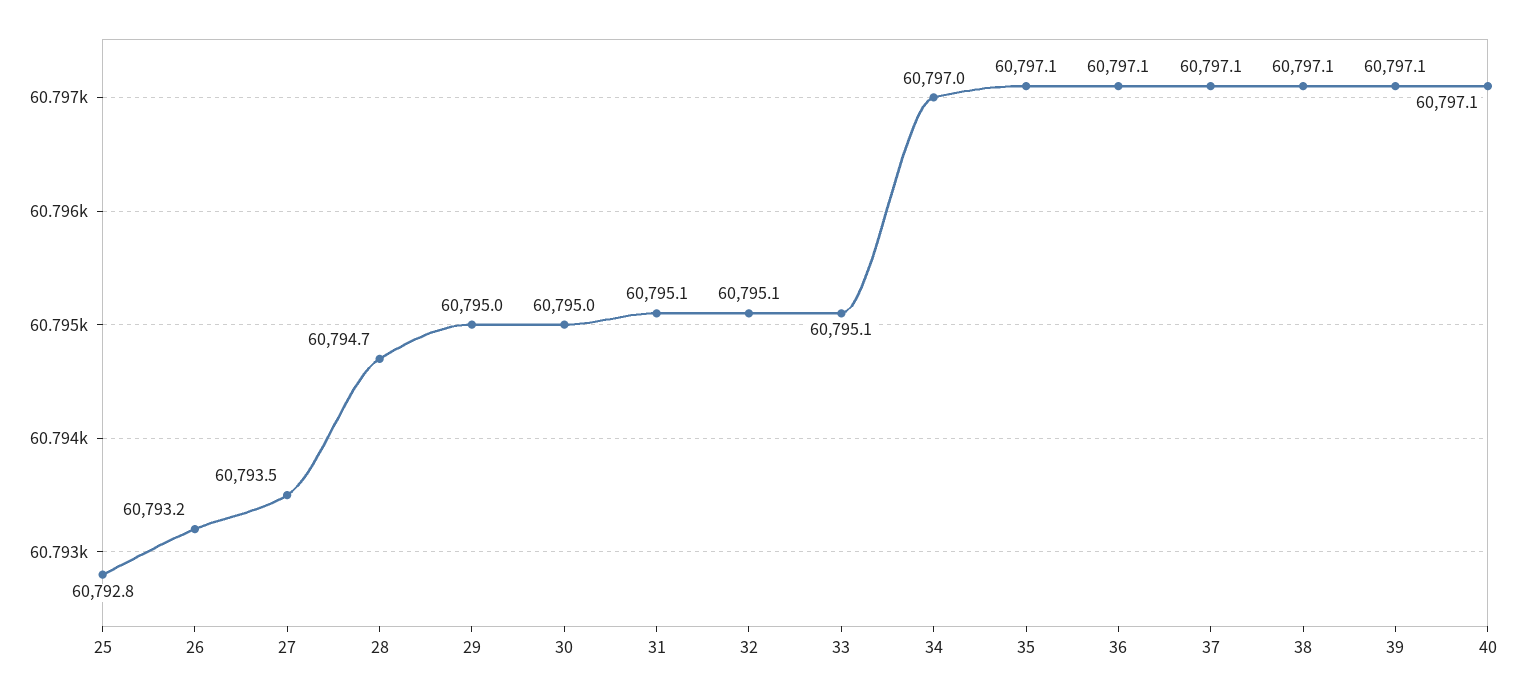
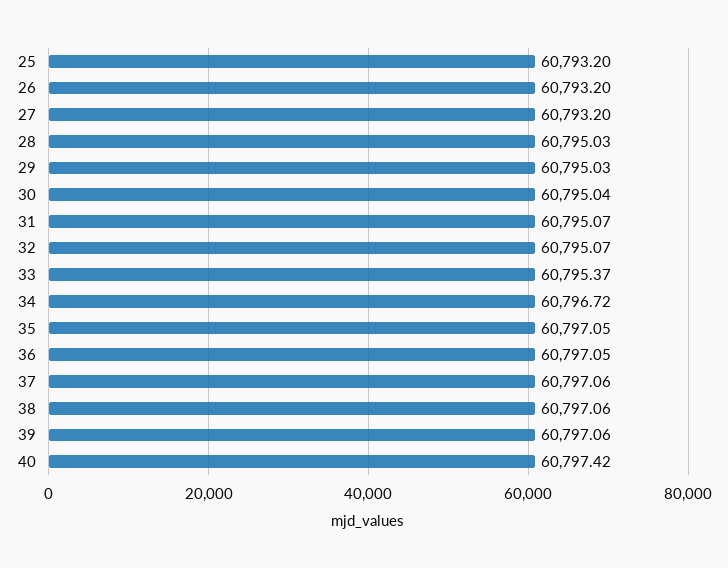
25: 60792.8 -> 60793.2
27: 60793.5 -> 60793.2
28: 60794.7 -> 60795.03
33: 60795.1 -> 60795.37
34: 60797 -> 60796.72
40: 60797.1 -> 60797.42

